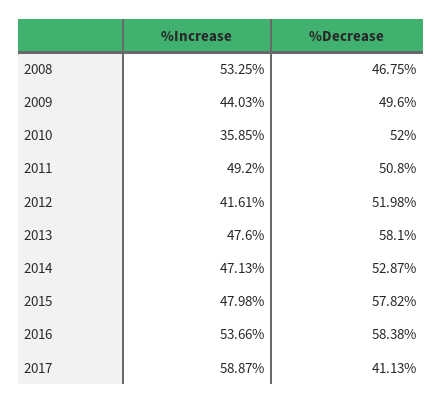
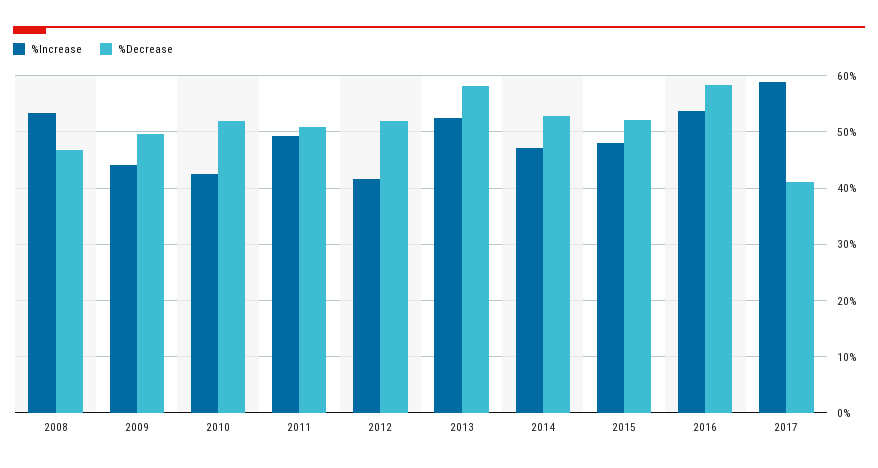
%Increase, 2010: 35.85 -> 42
%Increase, 2013: 47.6 -> 52
%Decrease, 2015: 57.82 -> 52

